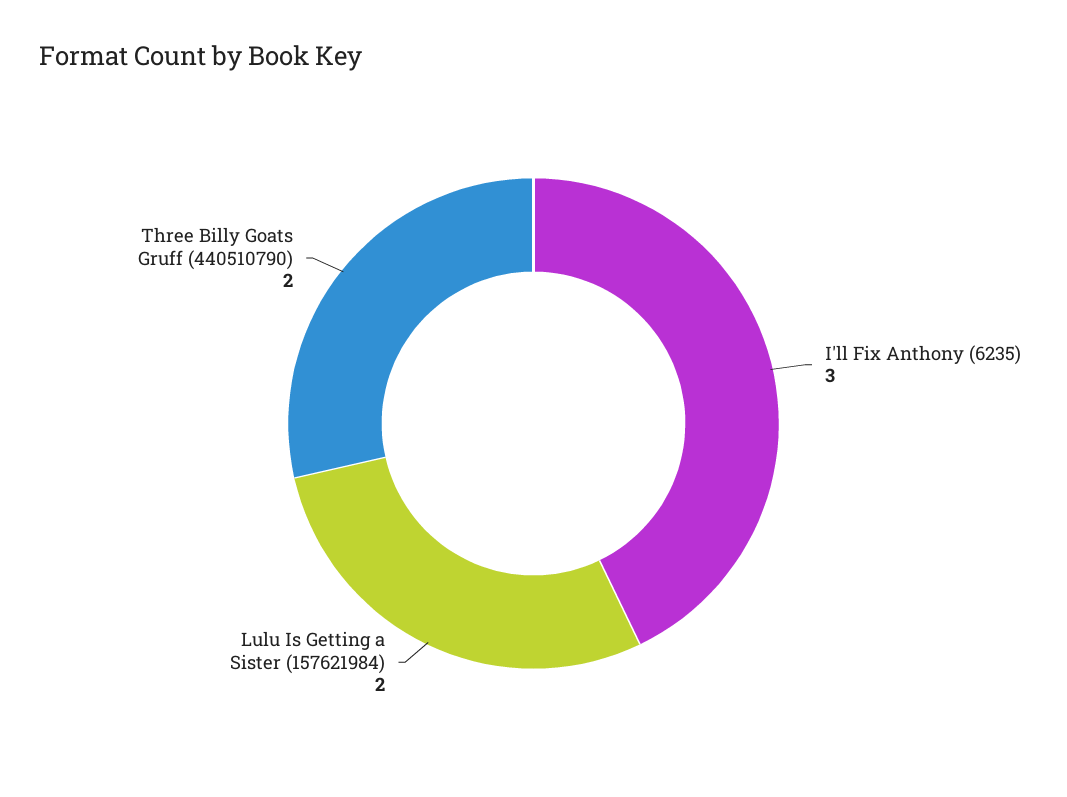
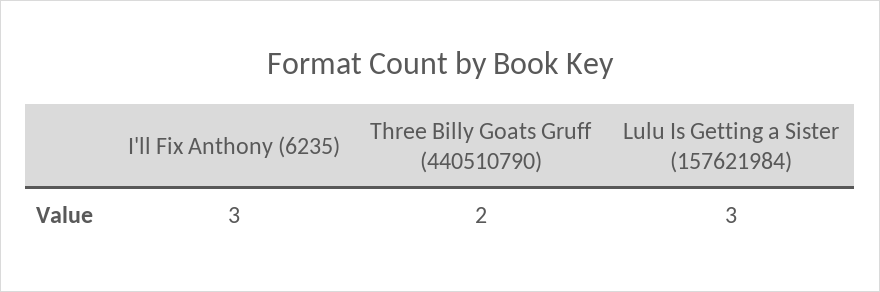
Lulu Is Getting a Sister (157621984): 2 -> 3

